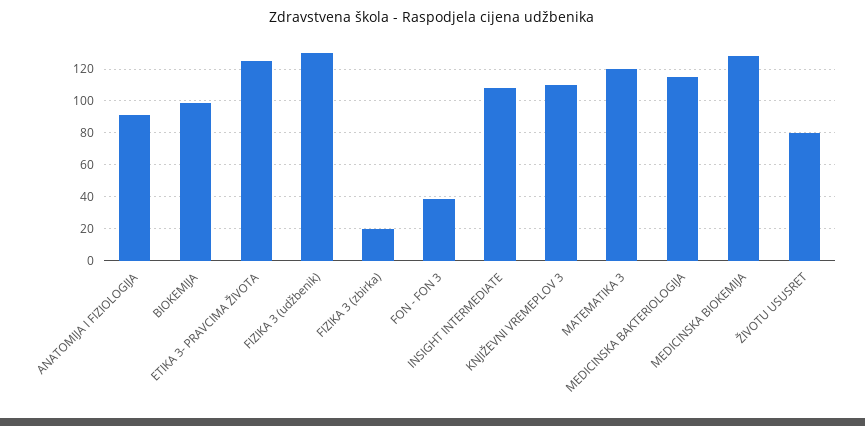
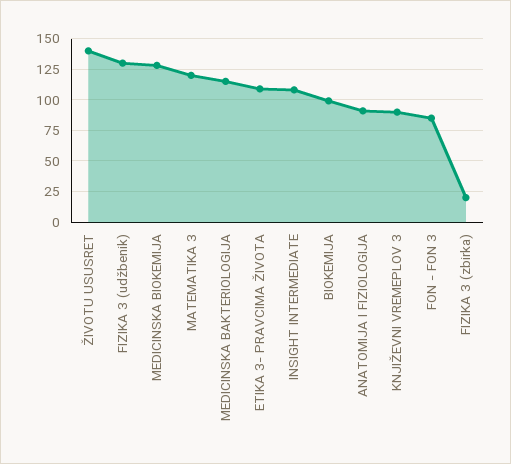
ETIKA 3- PRAVCIMA ŽIVOTA: 125 -> 110
FON - FON 3: 40 -> 85
KNJIŽEVNI VREMEPLOV 3: 110 -> 90
ŽIVOTU USUSRET: 80 -> 140

